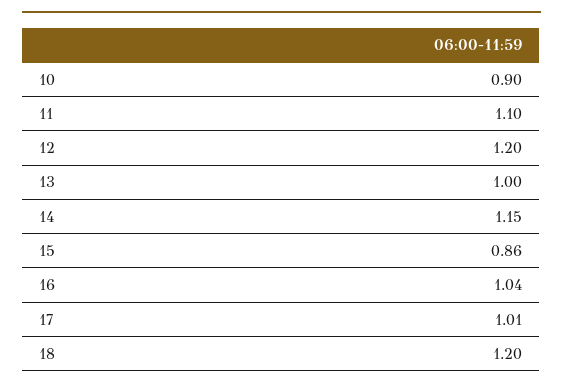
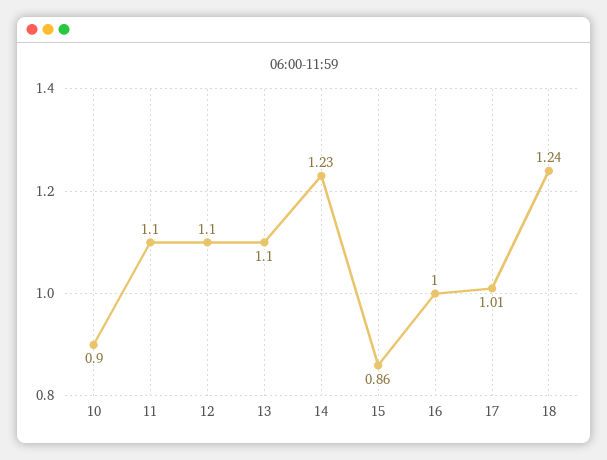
12: 1.2 -> 1.1
13: 1 -> 1.1
14: 1.15 -> 1.23
16: 1.04 -> 1
18: 1.2 -> 1.24

